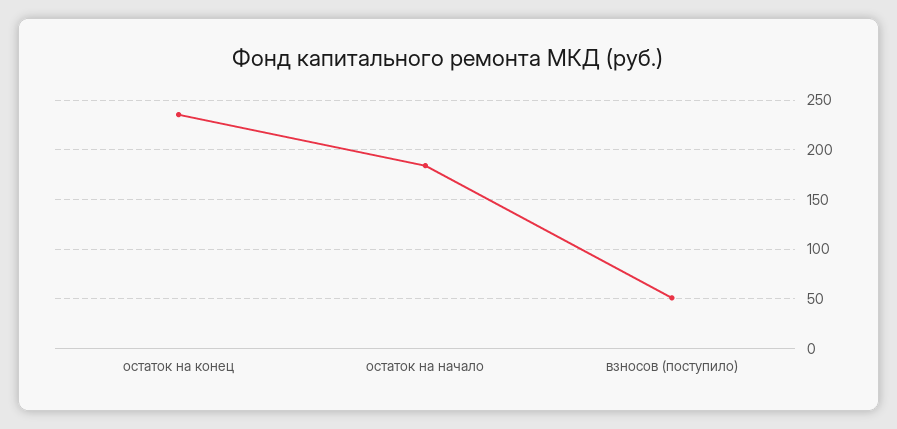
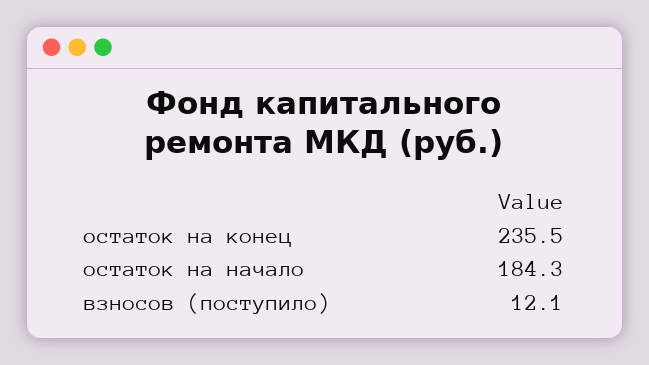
взносов (поступило): 50 -> 12.1

